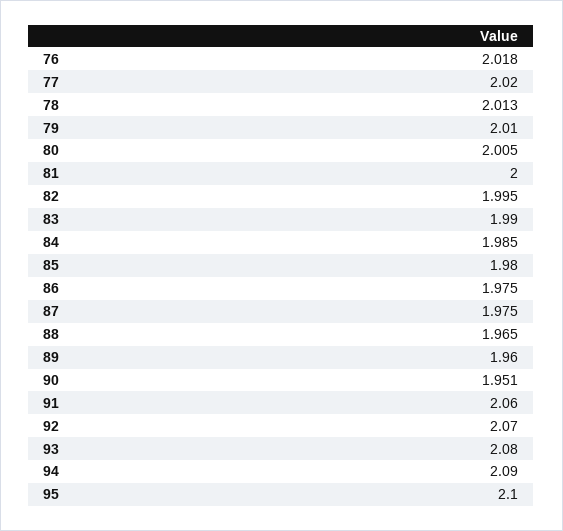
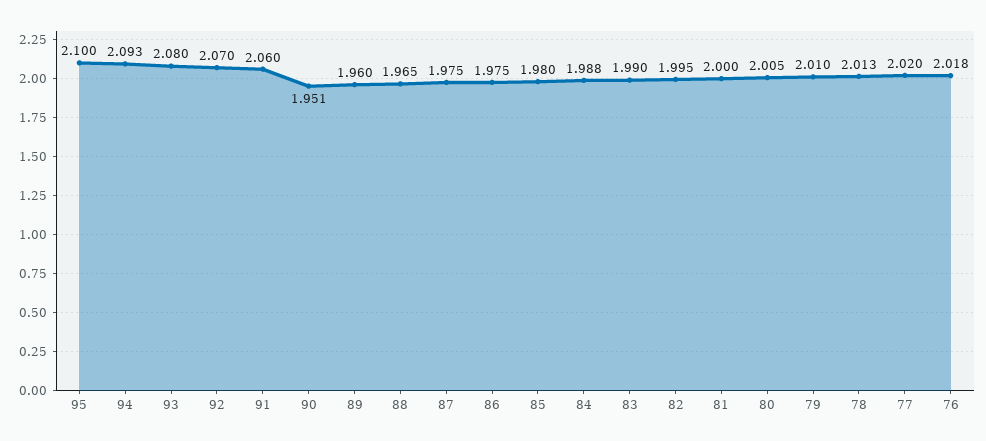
84: 1.985 -> 1.988
94: 2.09 -> 2.093

